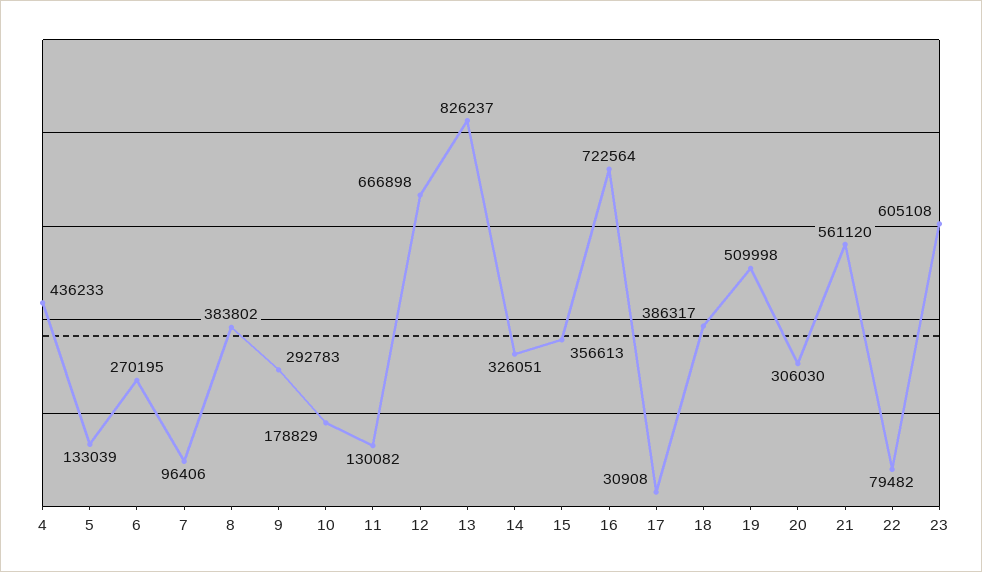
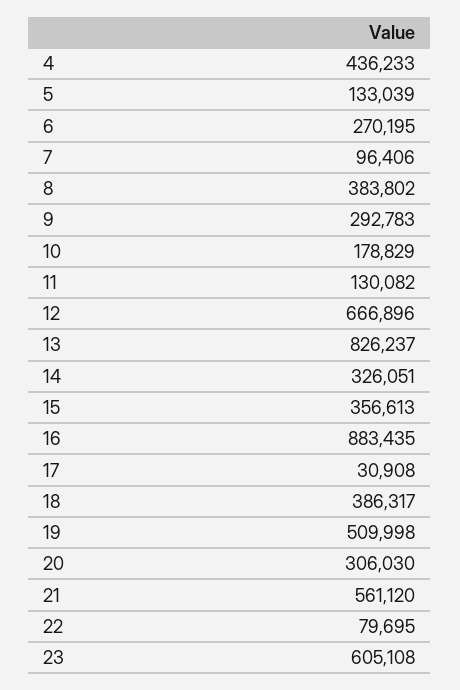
12: 666898 -> 666896
16: 722564 -> 883435
22: 79482 -> 79695

